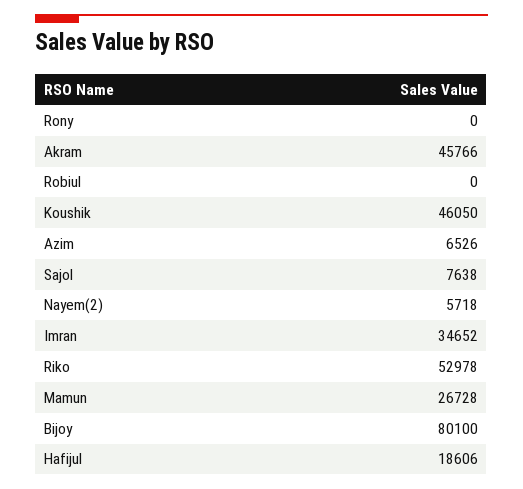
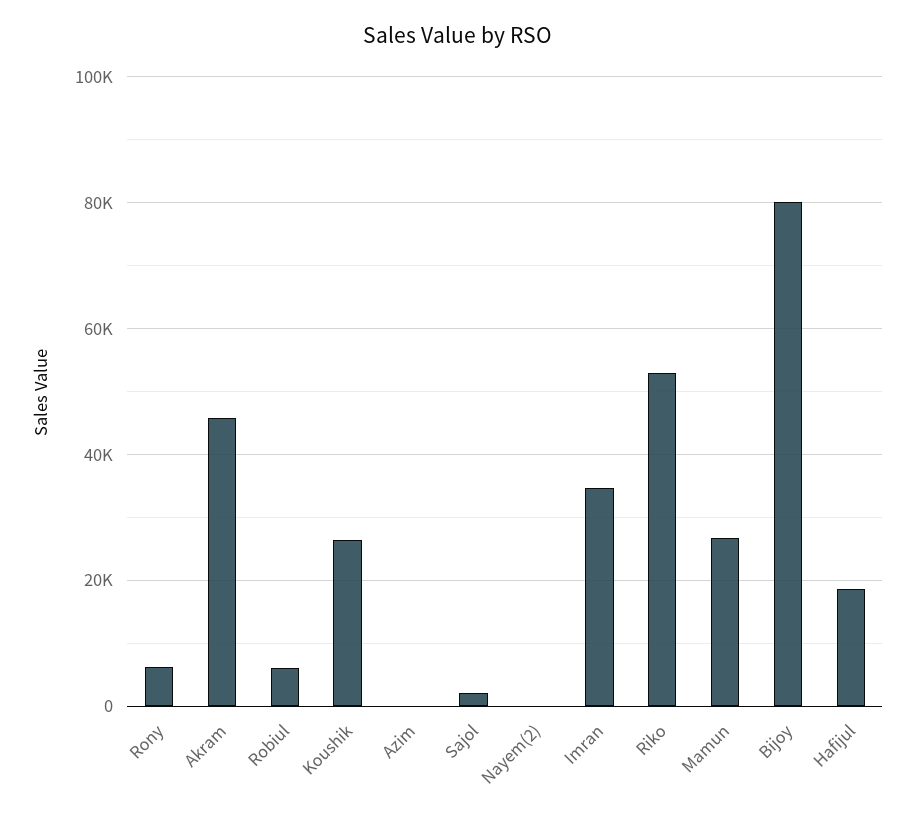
Rony: 0 -> 6000
Robiul: 0 -> 6000
Koushik: 46050 -> 26000
Azim: 6526 -> 0
Sajol: 7638 -> 2000
Nayem(2): 5718 -> 0

